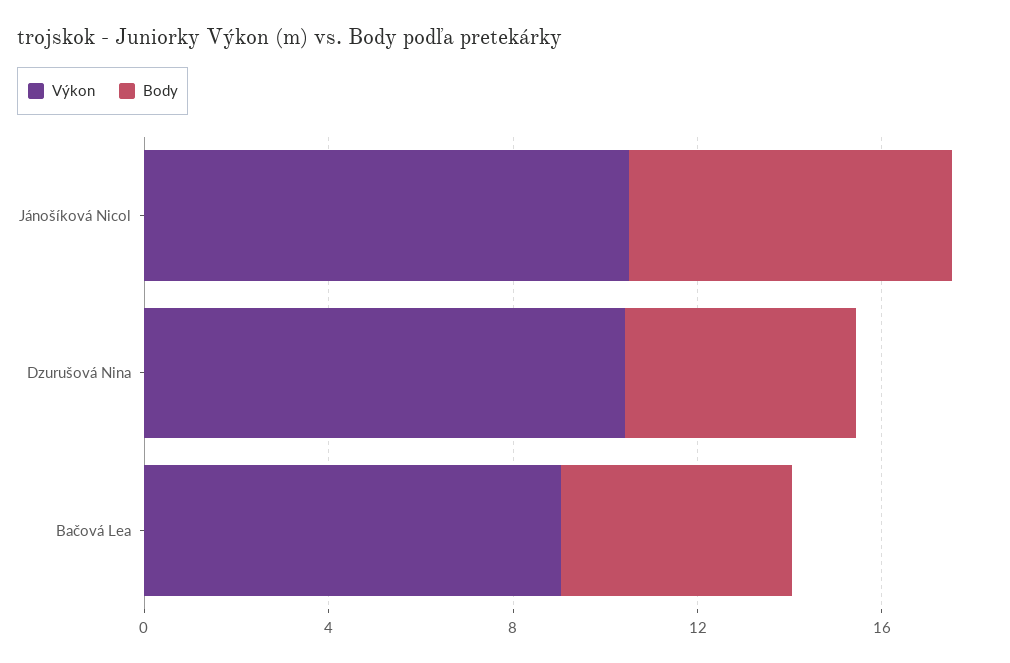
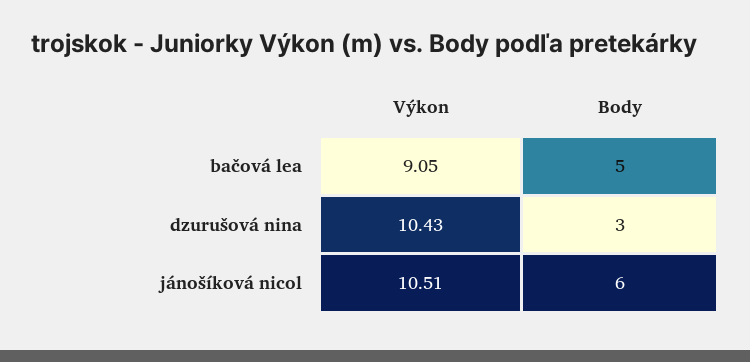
Body, Jánošíková Nicol: 7 -> 6
Body, Dzurušová Nina: 5 -> 3

